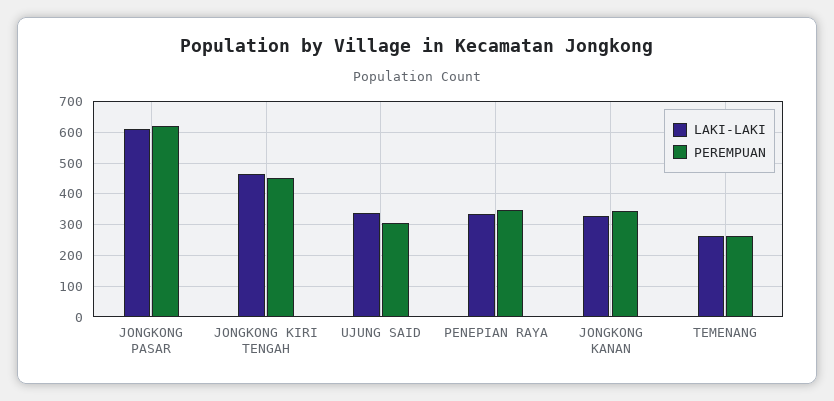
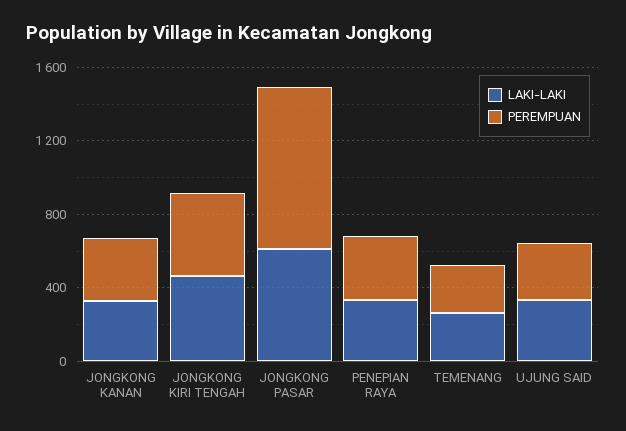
PEREMPUAN, JONGKONG PASAR: 620 -> 900

